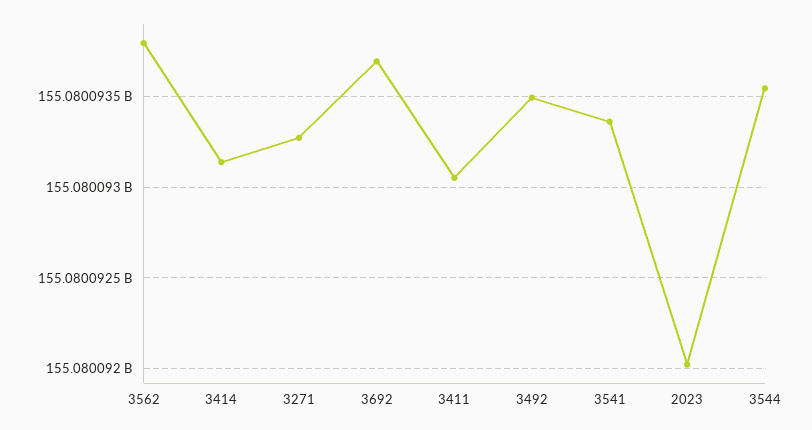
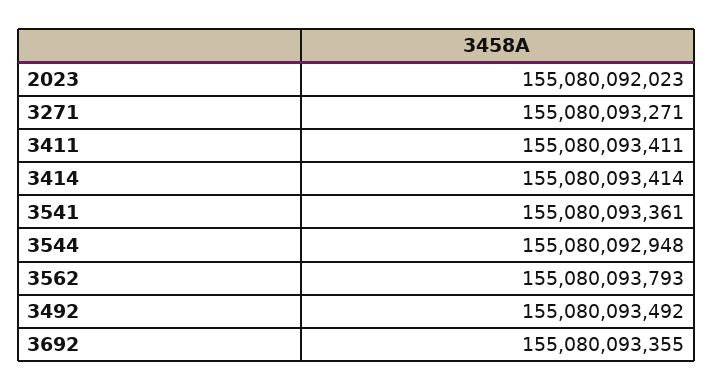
3414: 155080093150 -> 155080093414
3692: 155080093700 -> 155080093355
3411: 155080093050 -> 155080093411
3544: 155080093550 -> 155080092948

